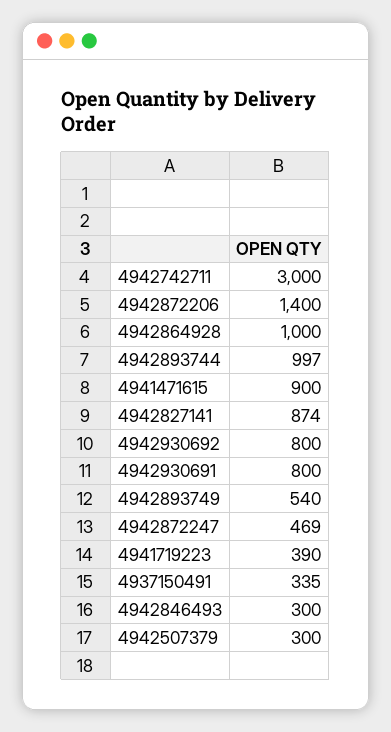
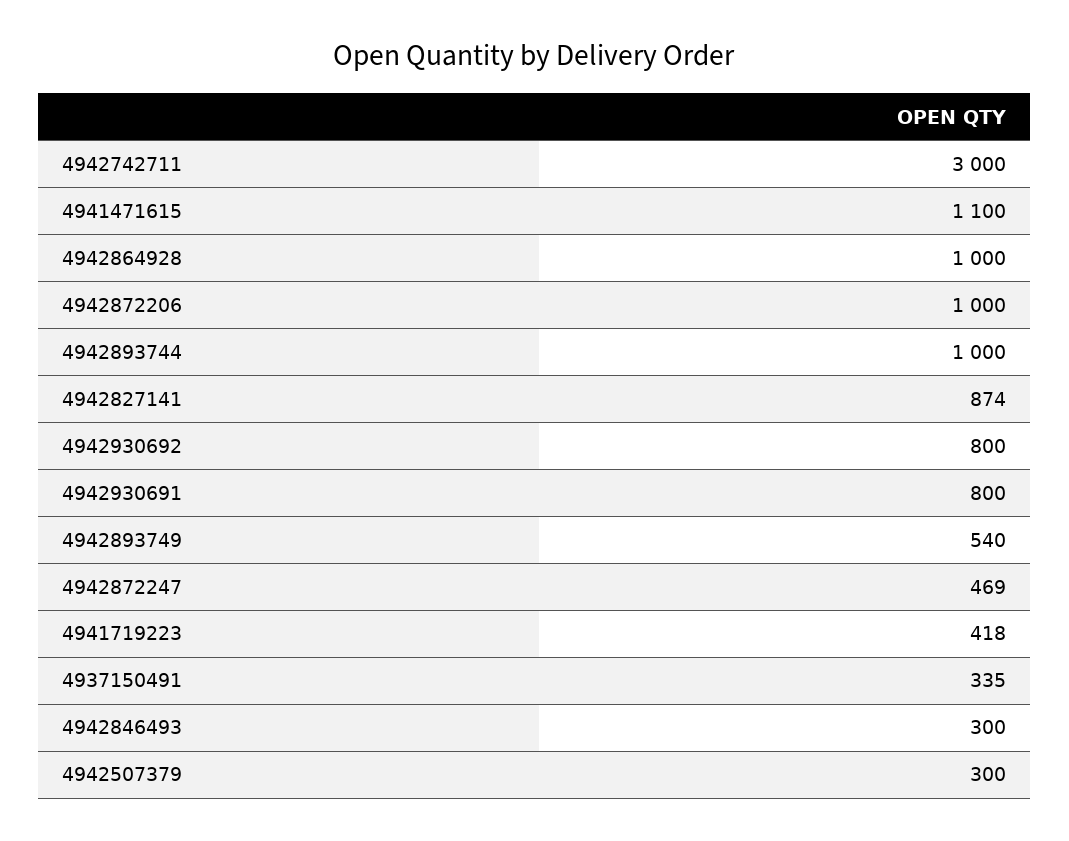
4942872206: 1400 -> 1000
4942893744: 997 -> 1000
4941471615: 900 -> 1100
4941719223: 390 -> 418

